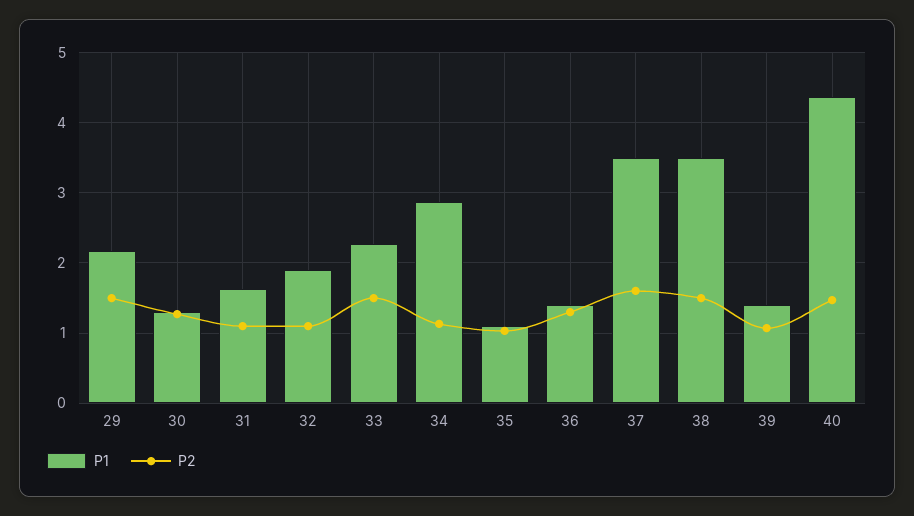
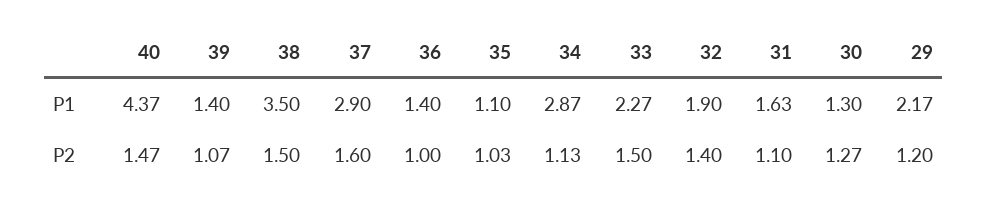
P2, 29: 1.5 -> 1.2
P2, 32: 1.1 -> 1.4
P2, 36: 1.3 -> 1
P1, 37: 3.5 -> 2.9

